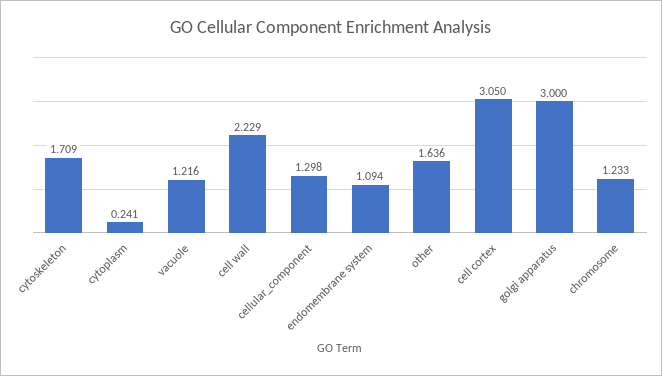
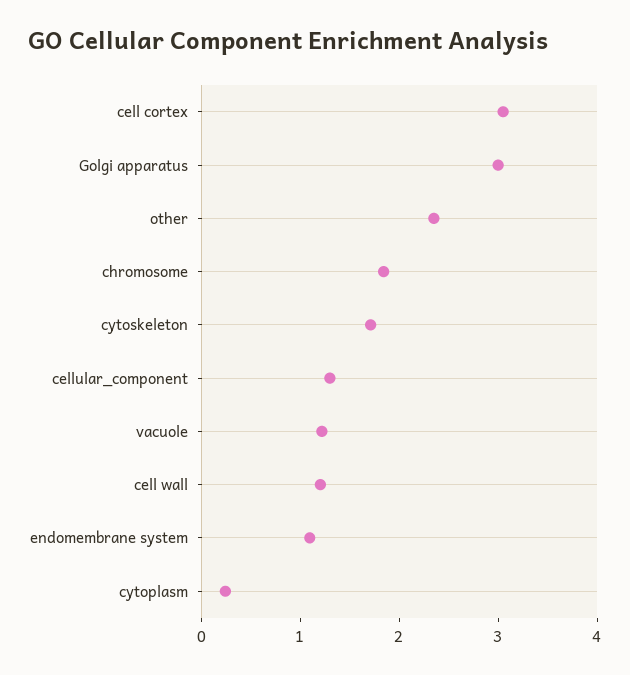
cell wall: 2.229 -> 1.2
other: 1.636 -> 2.4
chromosome: 1.233 -> 1.8

